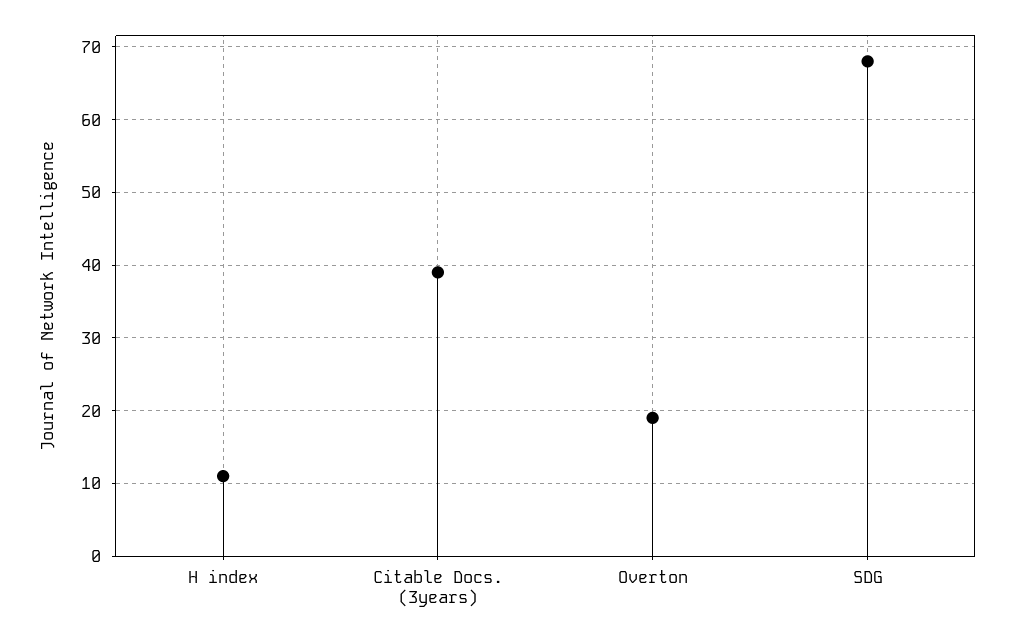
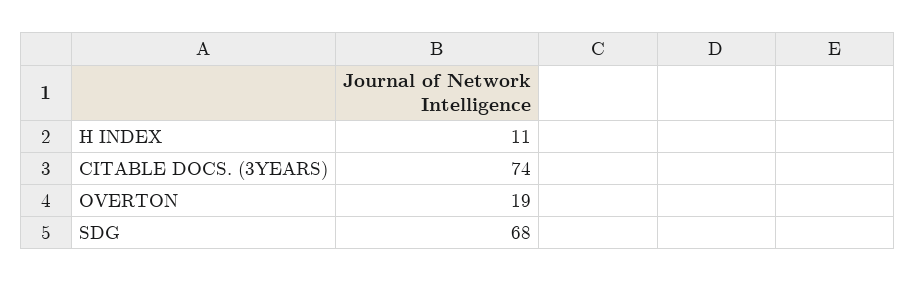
Citable Docs. (3years): 39 -> 74

